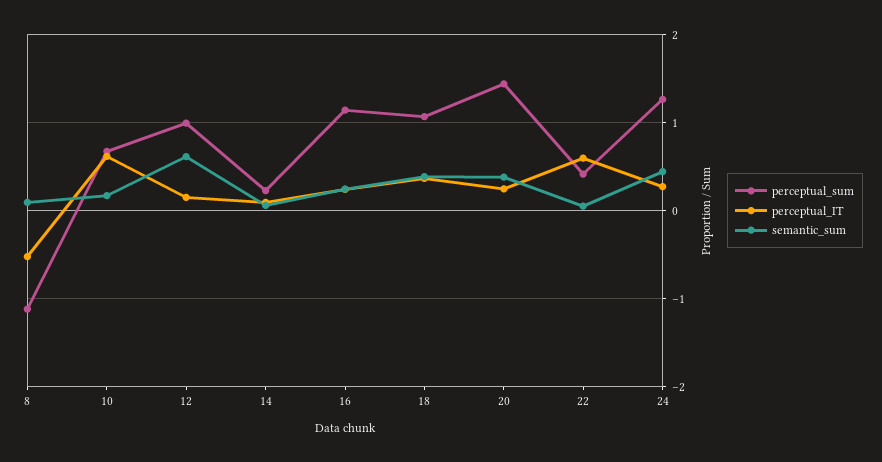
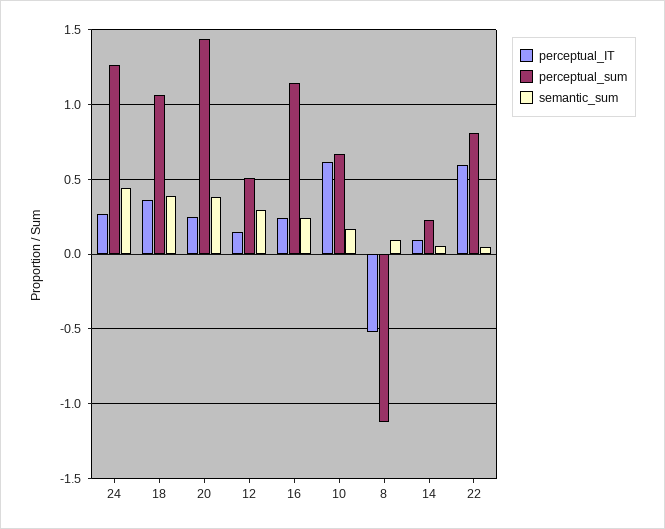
perceptual_sum, 12: 1 -> 0.5
semantic_sum, 12: 0.6 -> 0.3
perceptual_sum, 22: 0.4 -> 0.8

